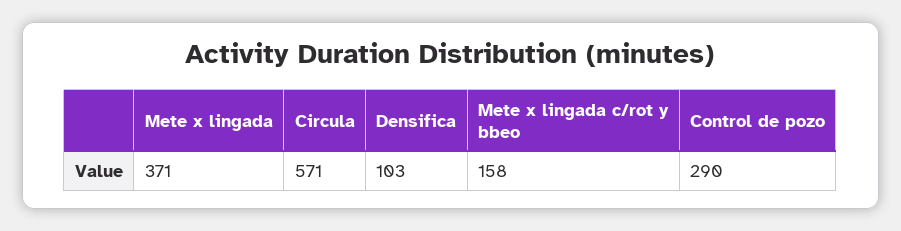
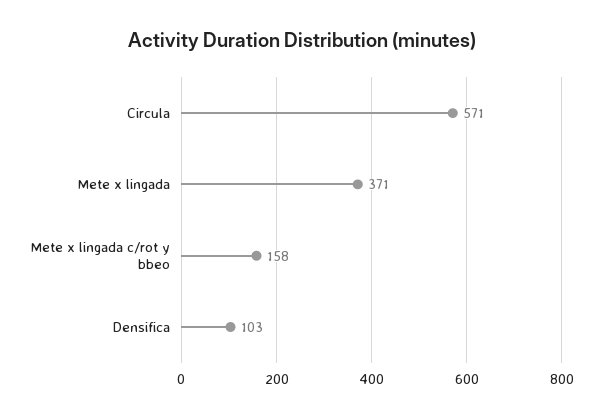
Control de pozo: 290 -> none

